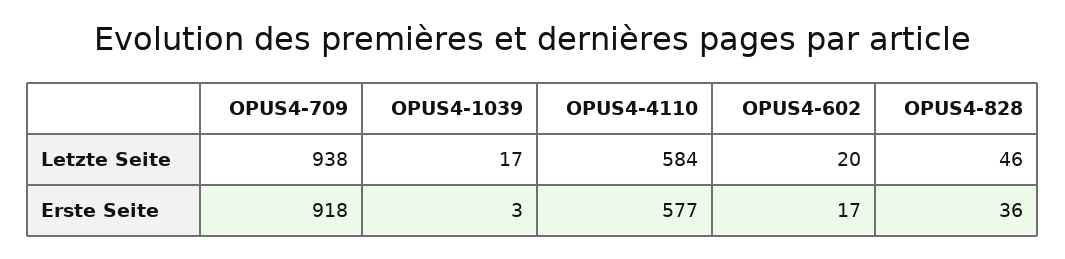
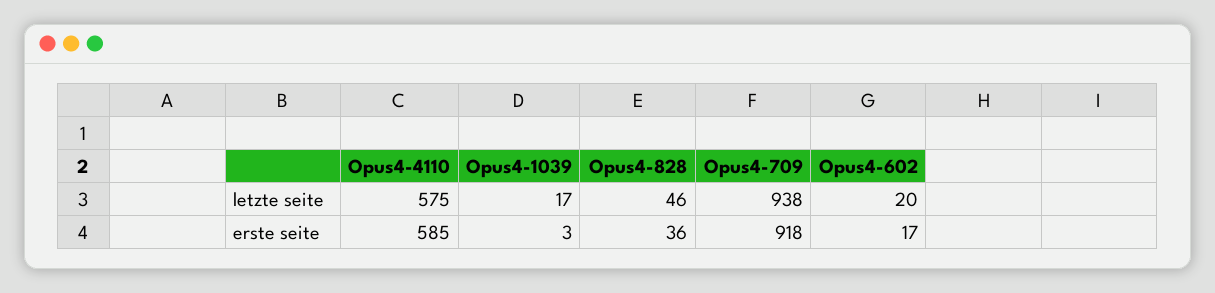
OPUS4-4110, Letzte Seite: 584 -> 575
OPUS4-4110, Erste Seite: 577 -> 585

